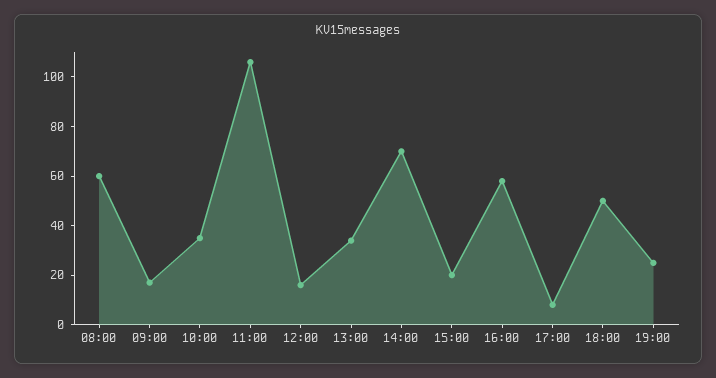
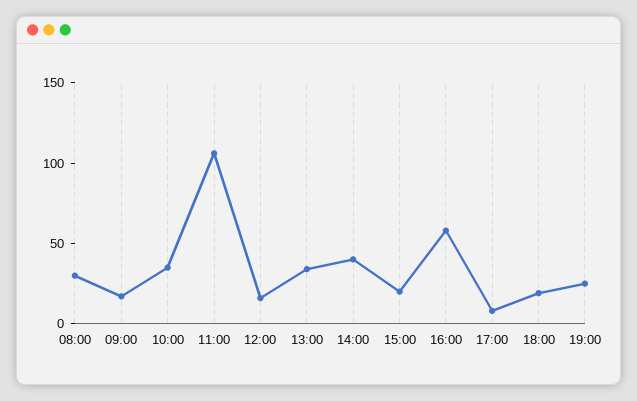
08:00: 60 -> 30
14:00: 70 -> 40
18:00: 50 -> 20

